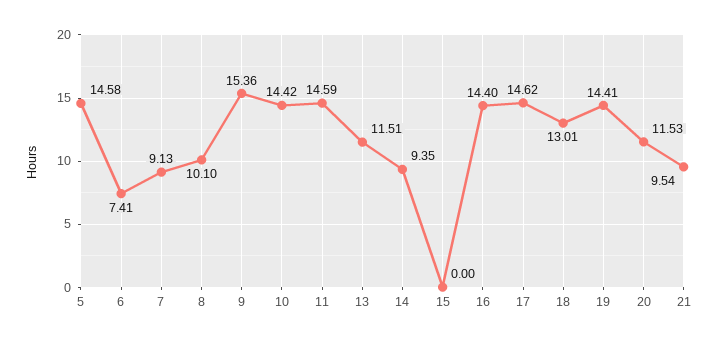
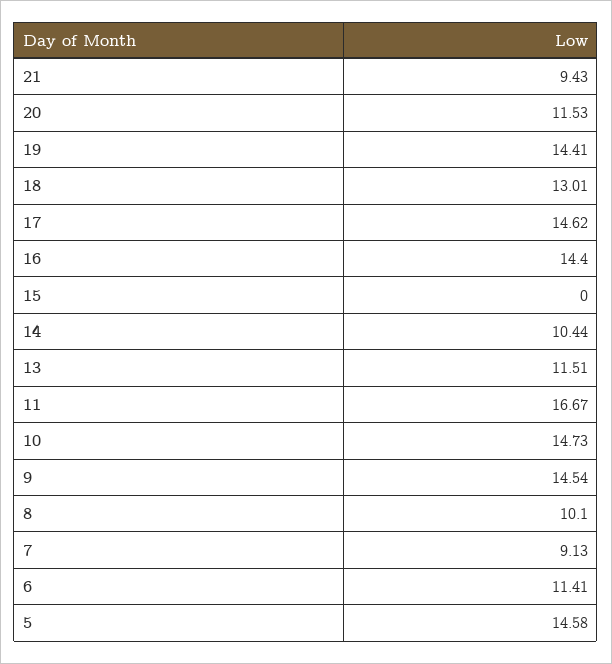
6: 7.41 -> 11.41
9: 15.36 -> 14.54
10: 14.42 -> 14.73
11: 14.59 -> 16.67
14: 9.35 -> 10.44
21: 9.54 -> 9.43

